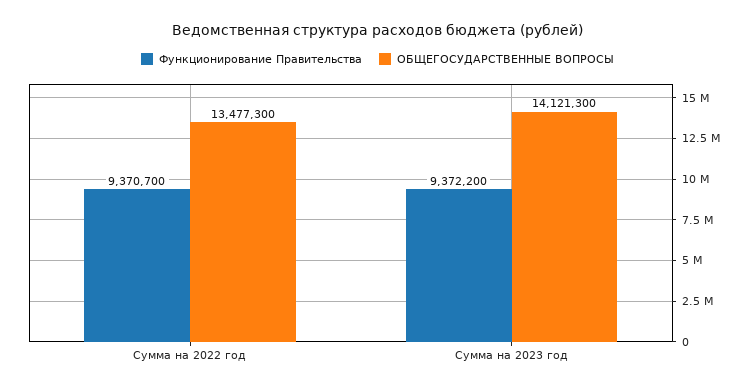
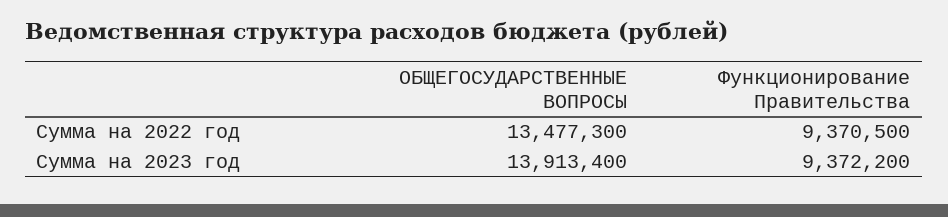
Функционирование Правительства, Сумма на 2022 год: 9370700 -> 9370500
ОБЩЕГОСУДАРСТВЕННЫЕ ВОПРОСЫ, Сумма на 2023 год: 14121300 -> 13913400

